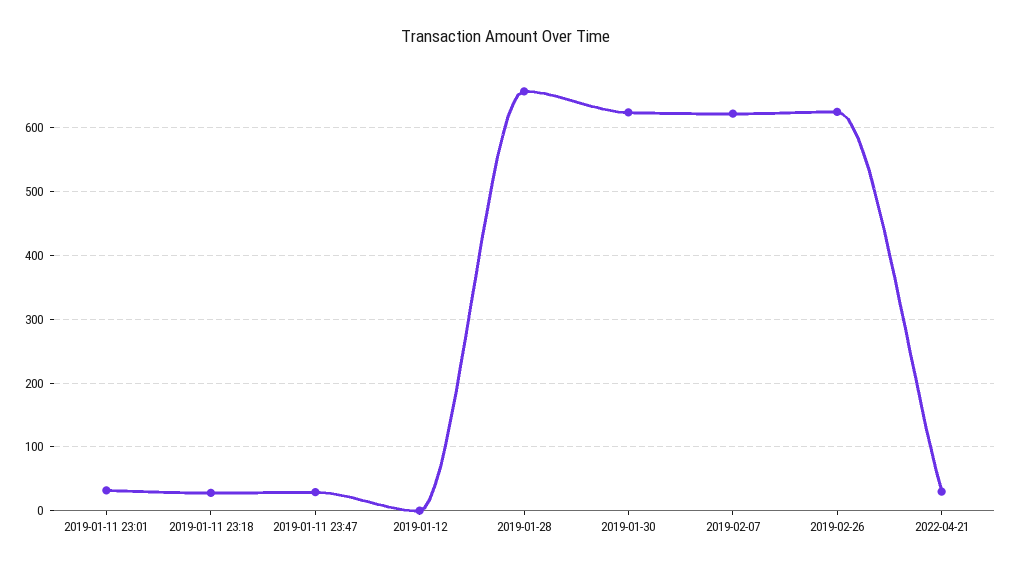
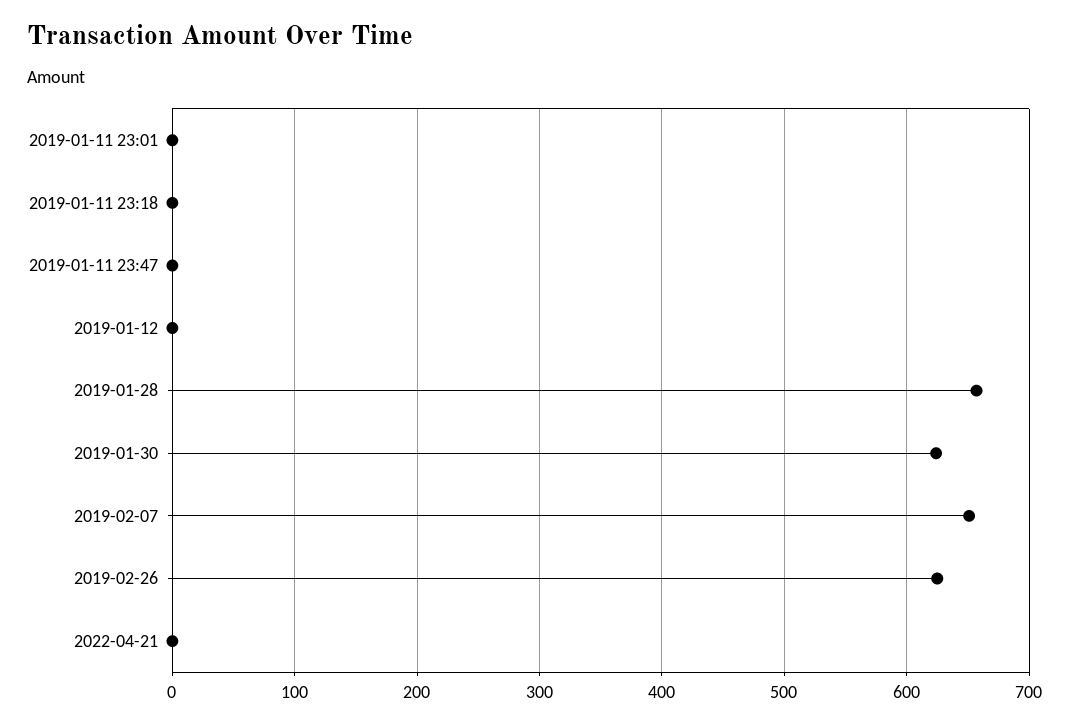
2019-01-11 23:01: 30 -> 0
2019-01-11 23:18: 30 -> 0
2019-01-11 23:47: 30 -> 0
2019-02-07: 620 -> 650
2022-04-21: 30 -> 0

